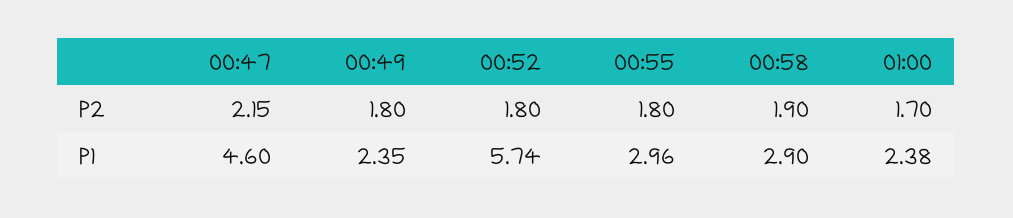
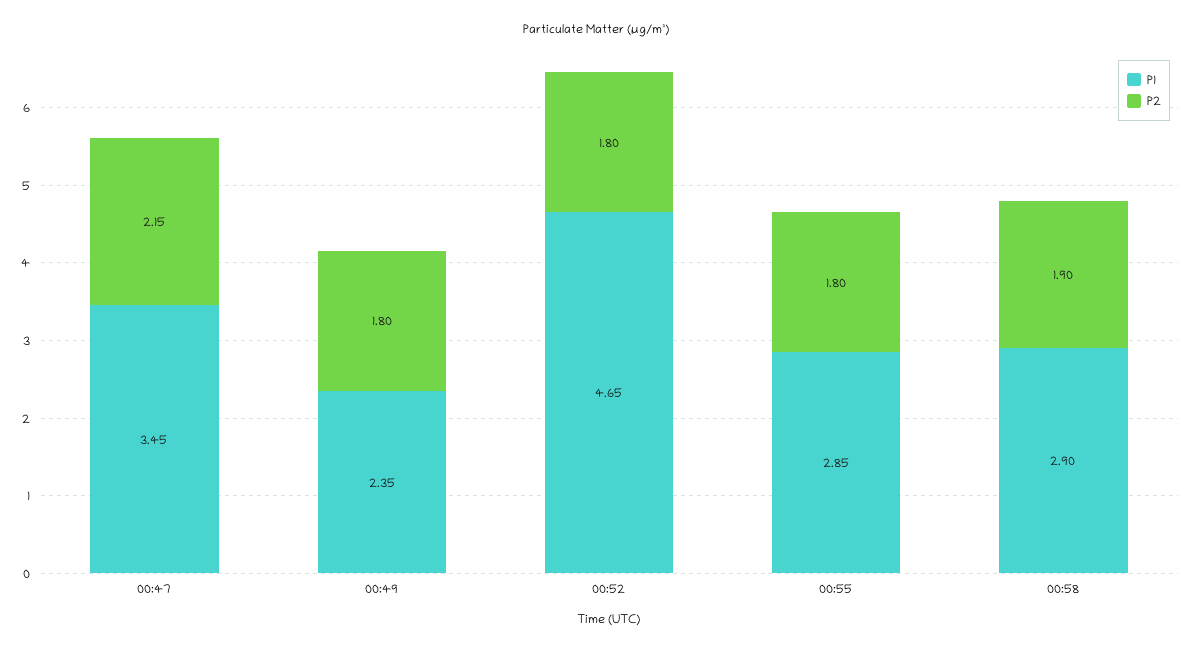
P2, 01:00: 1.7 -> none
P1, 00:47: 4.6 -> 3.45
P1, 00:52: 5.74 -> 4.65
P1, 00:55: 2.96 -> 2.85
P1, 01:00: 2.38 -> none

